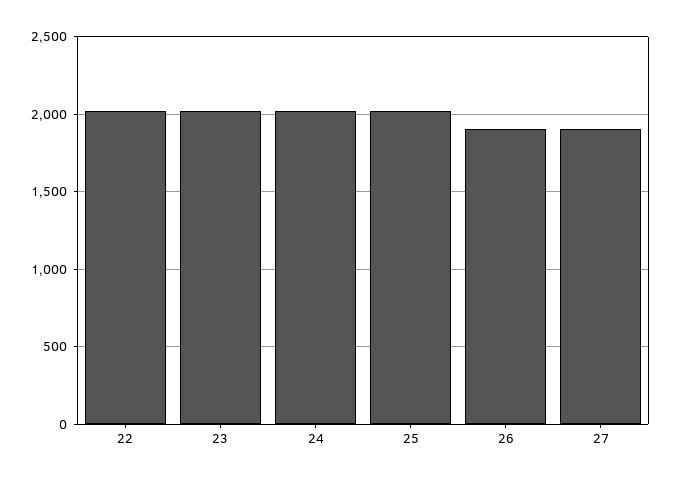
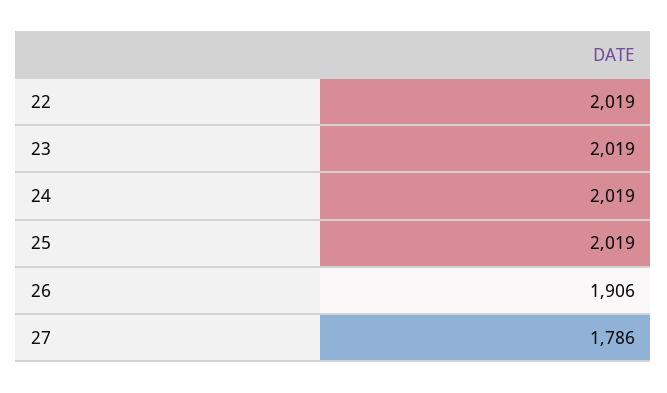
27: 1900 -> 1786

